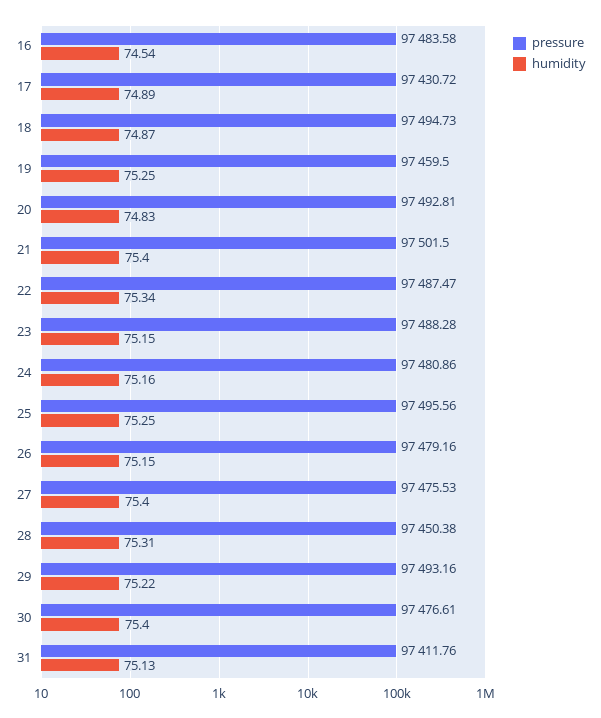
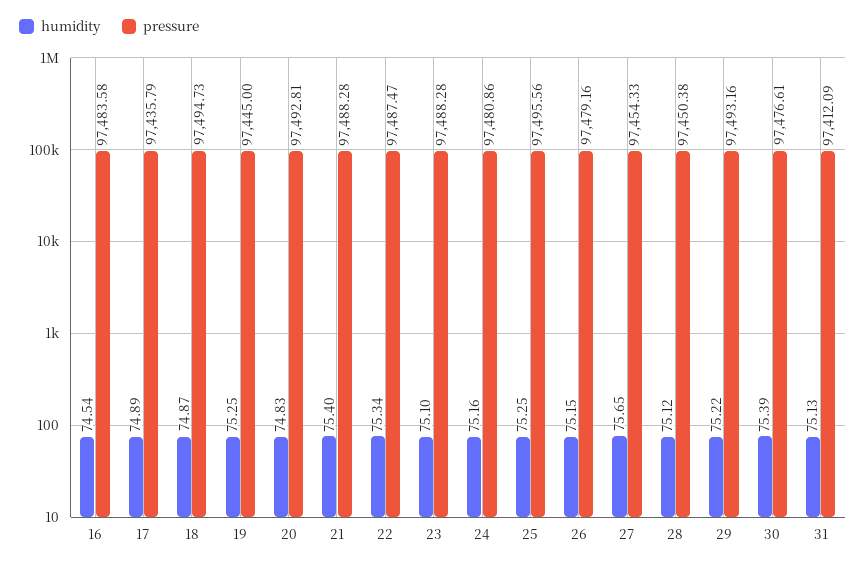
pressure, 17: 97430.72 -> 97435.79
pressure, 19: 97459.5 -> 97445
pressure, 21: 97501.5 -> 97488.28
humidity, 23: 75.15 -> 75.1
pressure, 27: 97475.53 -> 97454.33
humidity, 27: 75.4 -> 75.65
humidity, 28: 75.31 -> 75.12
humidity, 30: 75.4 -> 75.39
pressure, 31: 97411.76 -> 97412.09

